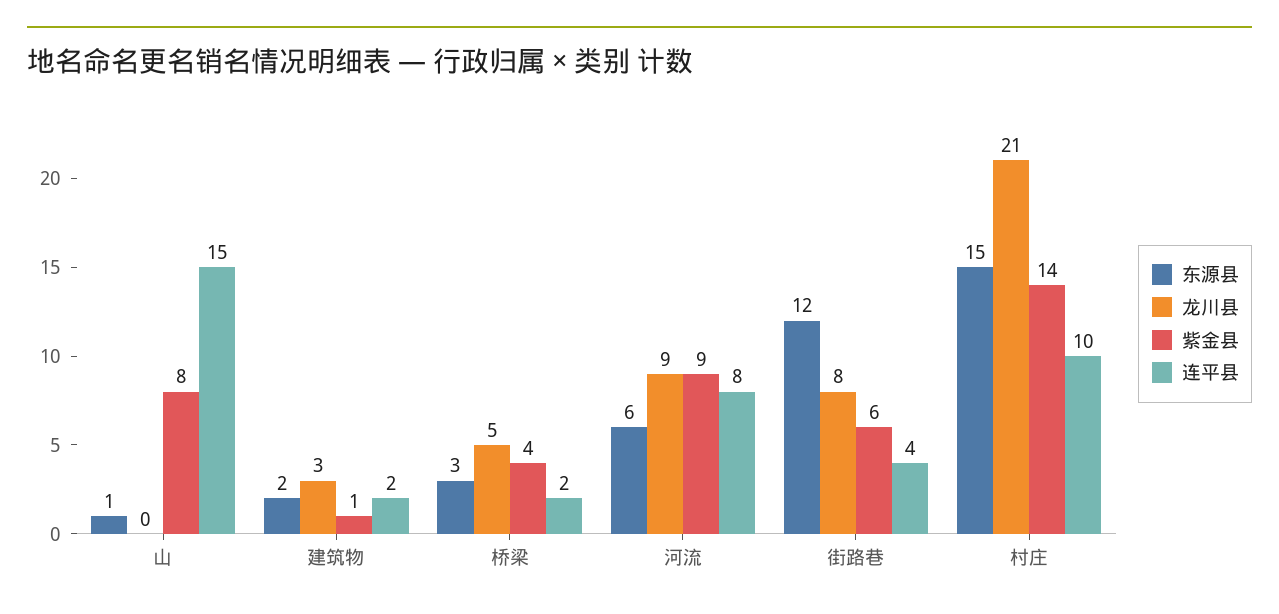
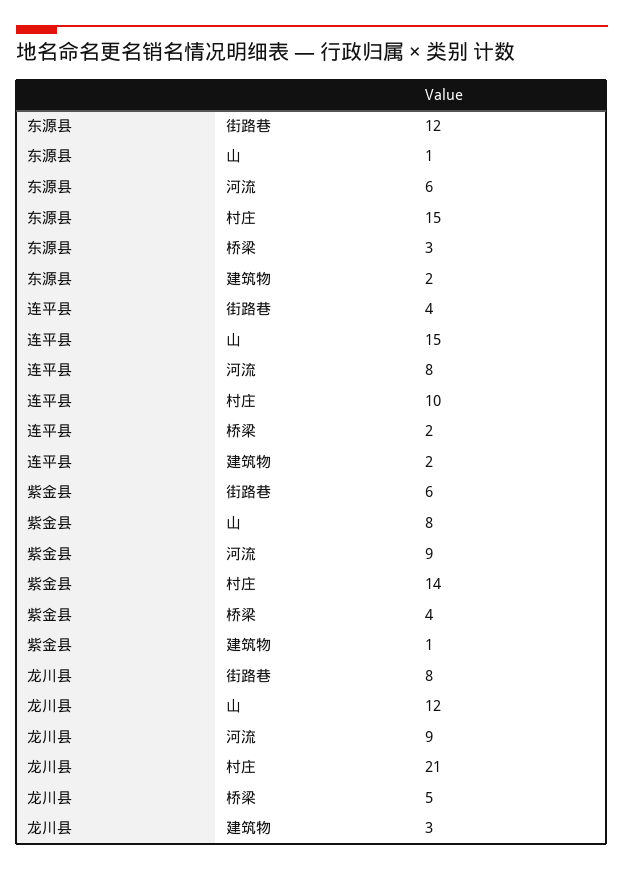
龙川县, 山: 0 -> 12

